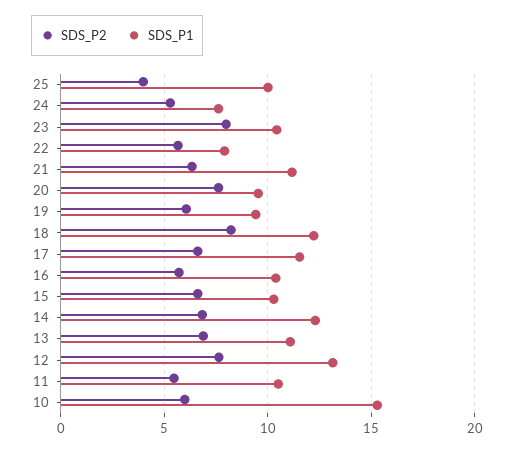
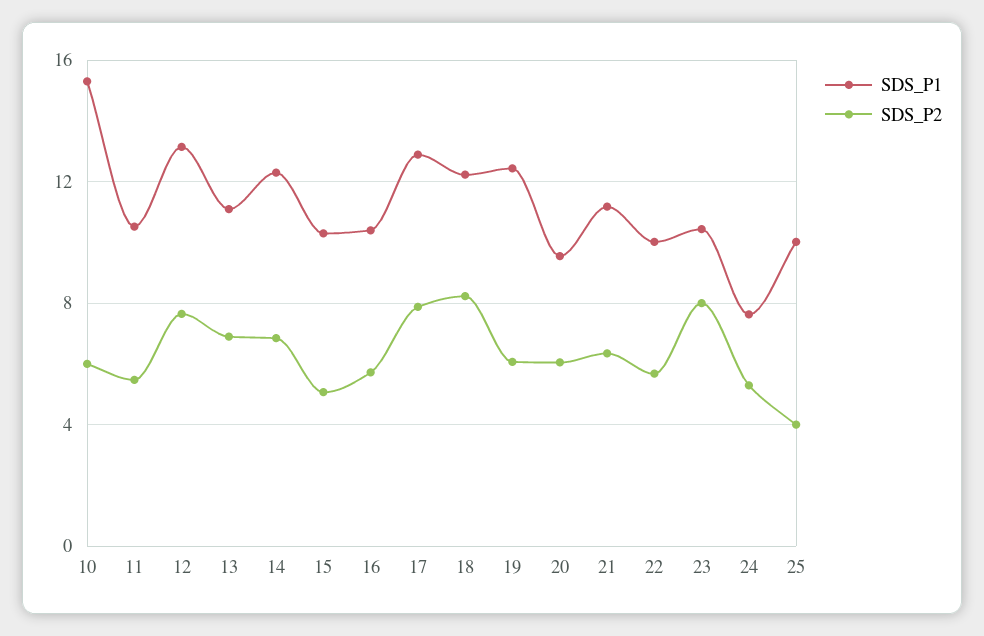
SDS_P1, 22: 8 -> 10
SDS_P2, 20: 7.5 -> 6
SDS_P1, 19: 9.5 -> 12.5
SDS_P2, 17: 6.5 -> 8
SDS_P1, 17: 11.5 -> 13
SDS_P2, 15: 6.5 -> 5

